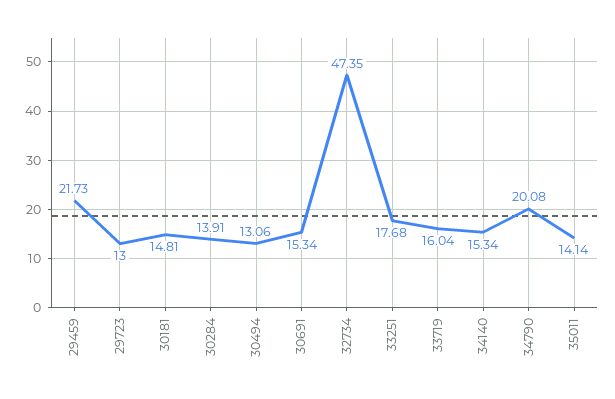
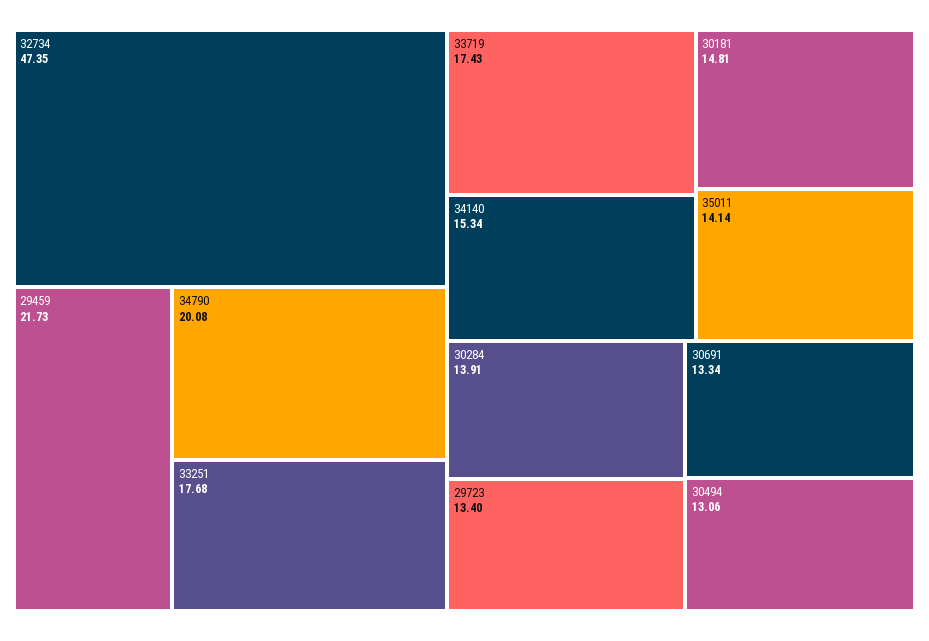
29723: 13 -> 13.4
30691: 15.34 -> 13.34
33719: 16.04 -> 17.43

